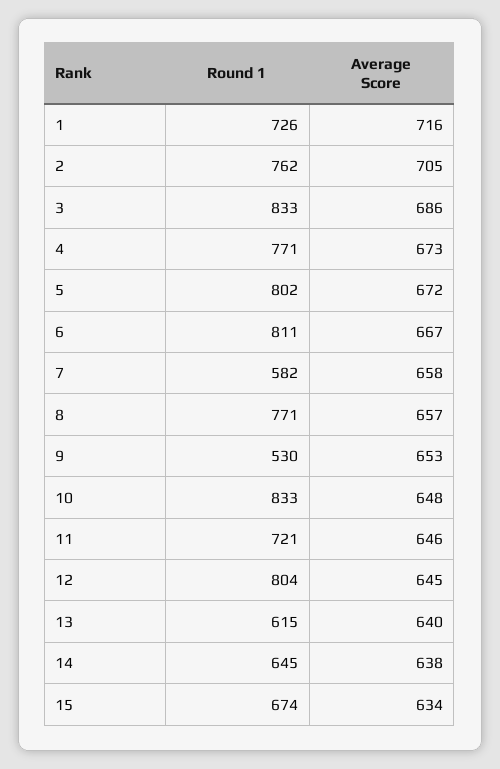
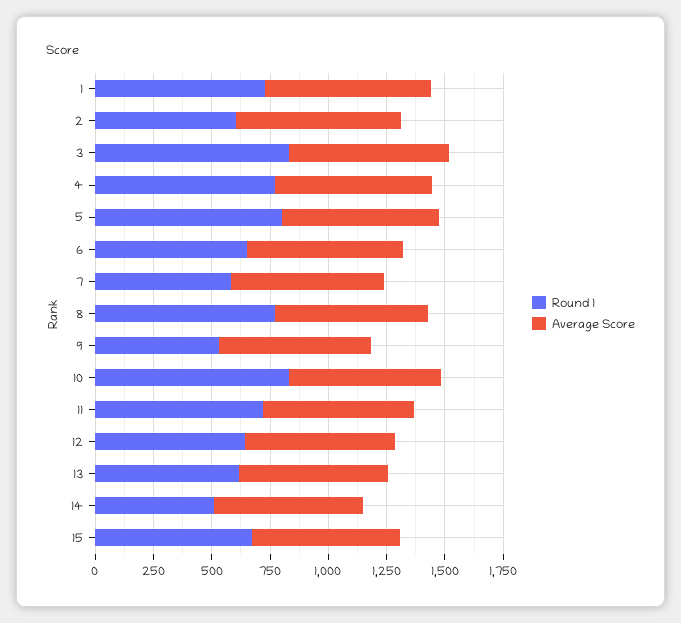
Round 1, 2: 762 -> 600
Round 1, 6: 811 -> 650
Round 1, 12: 804 -> 650
Round 1, 14: 645 -> 500

